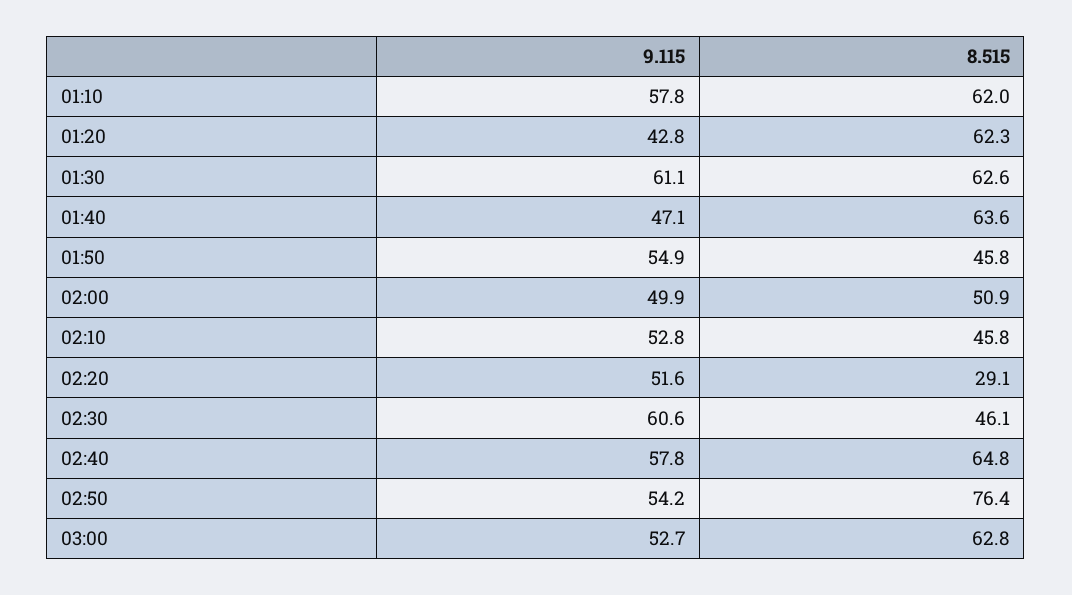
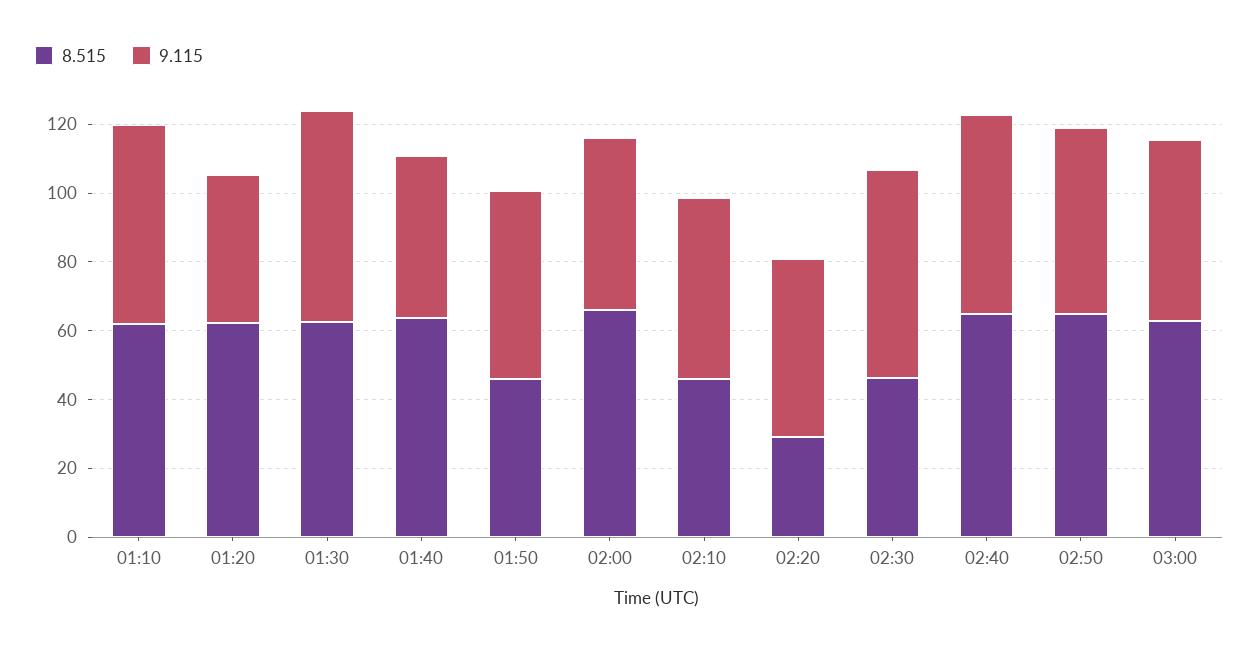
8.515, 02:00: 50.9 -> 65
8.515, 02:50: 76.4 -> 65

